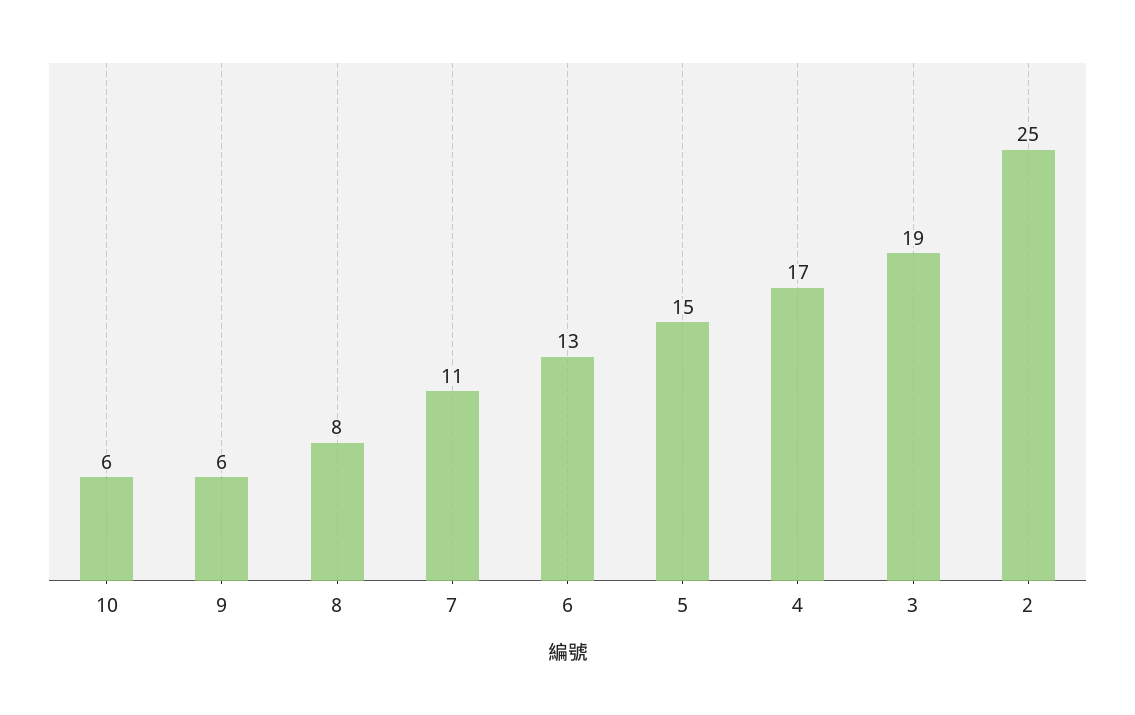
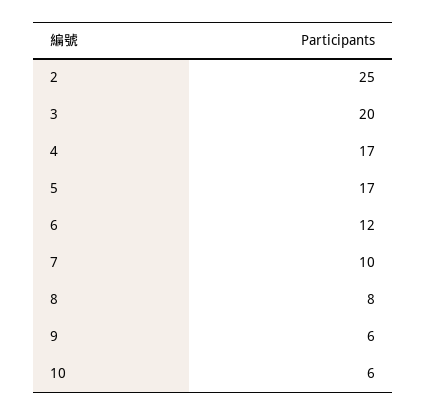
7: 11 -> 10
6: 13 -> 12
5: 15 -> 17
3: 19 -> 20

